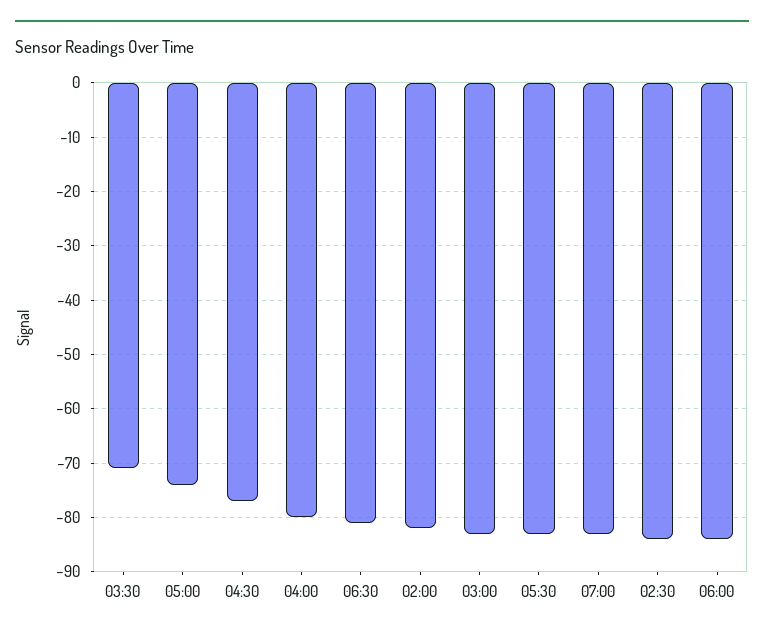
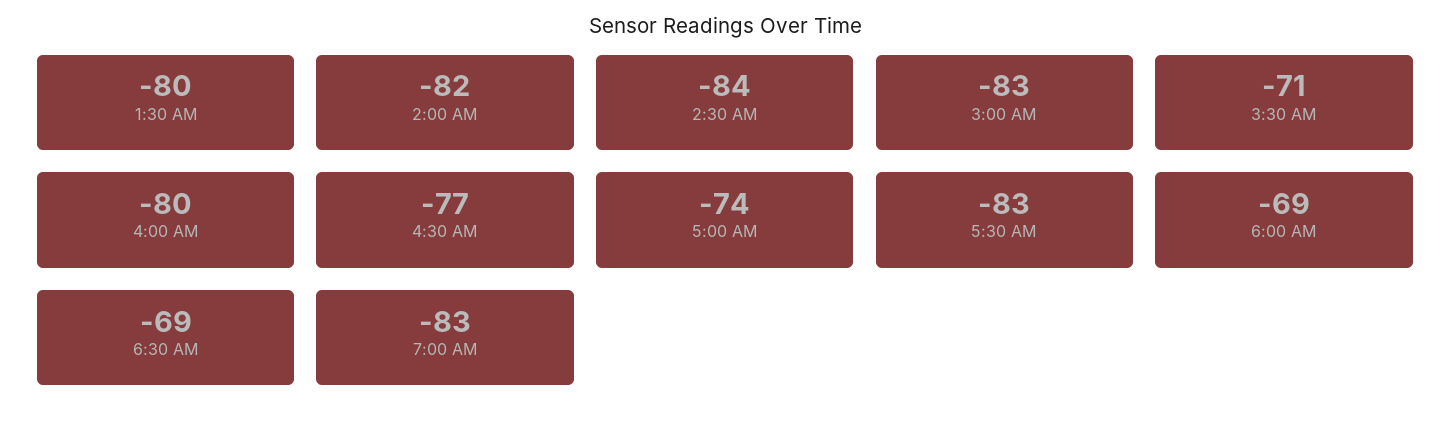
06:30: -80 -> -69
06:00: -85 -> -69
1:30 AM: none -> -80

